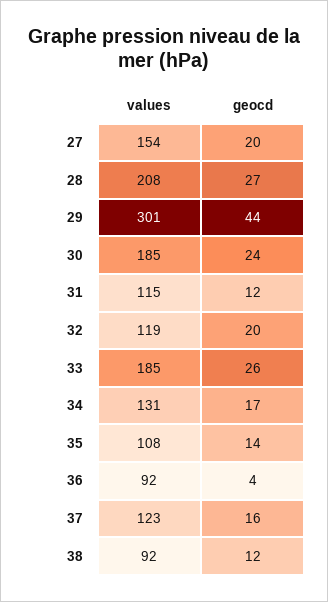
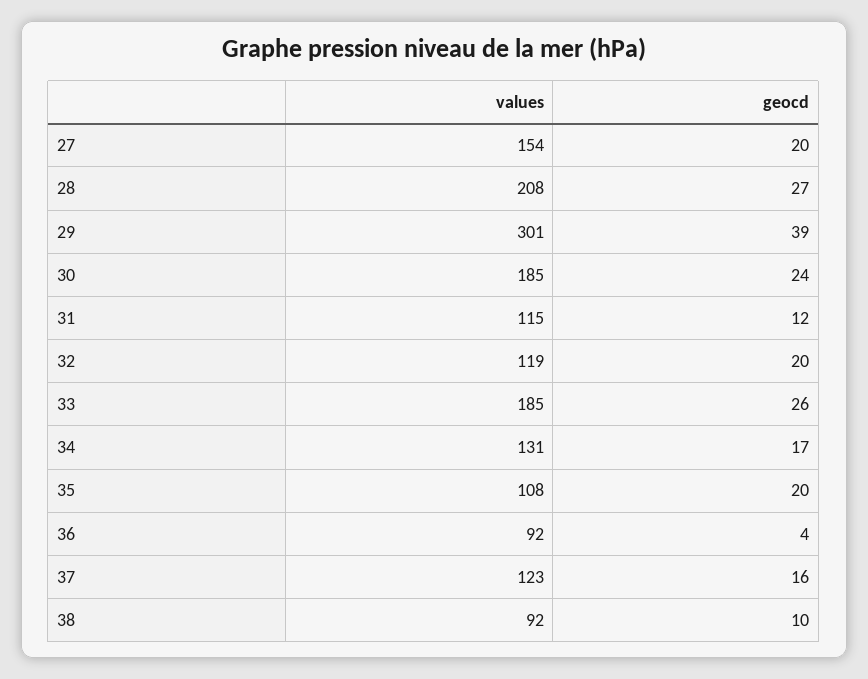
geocd, 29: 44 -> 39
geocd, 35: 14 -> 20
geocd, 38: 12 -> 10

